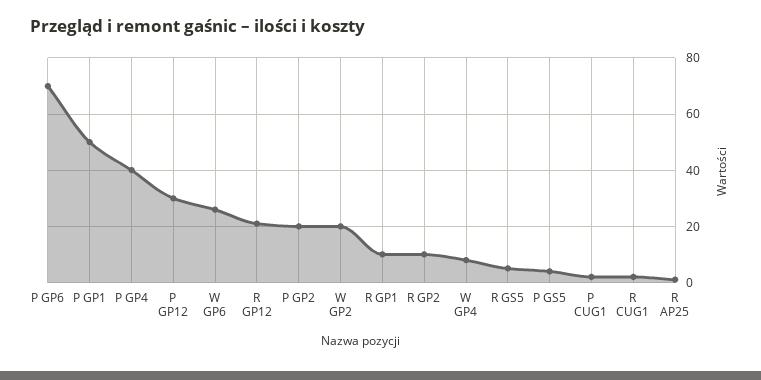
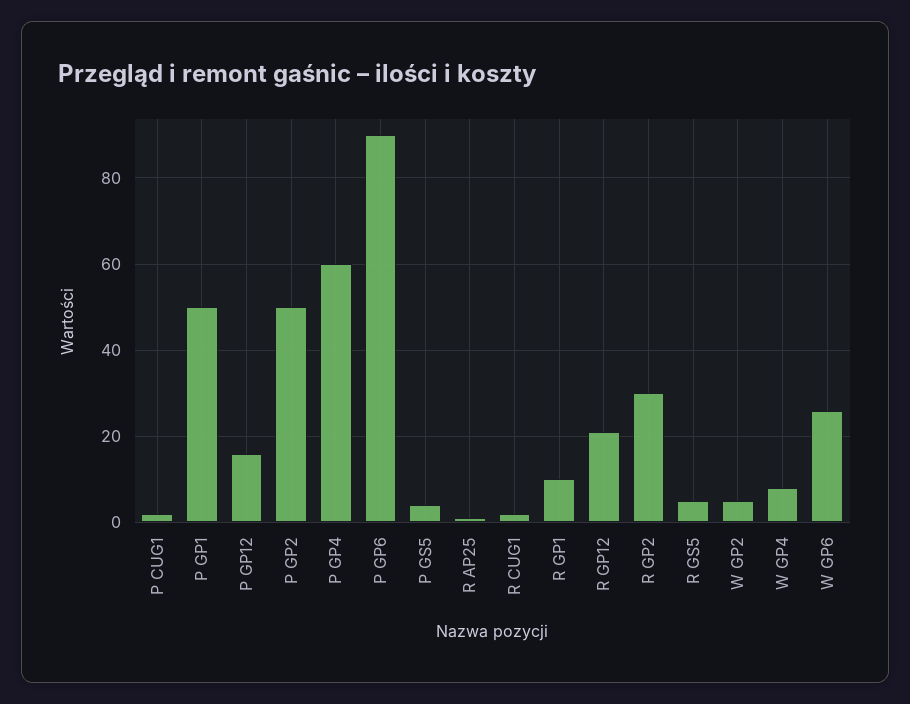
P GP6: 70 -> 90
P GP4: 40 -> 60
P GP12: 30 -> 15
P GP2: 20 -> 50
W GP2: 20 -> 5
R GP2: 10 -> 30

